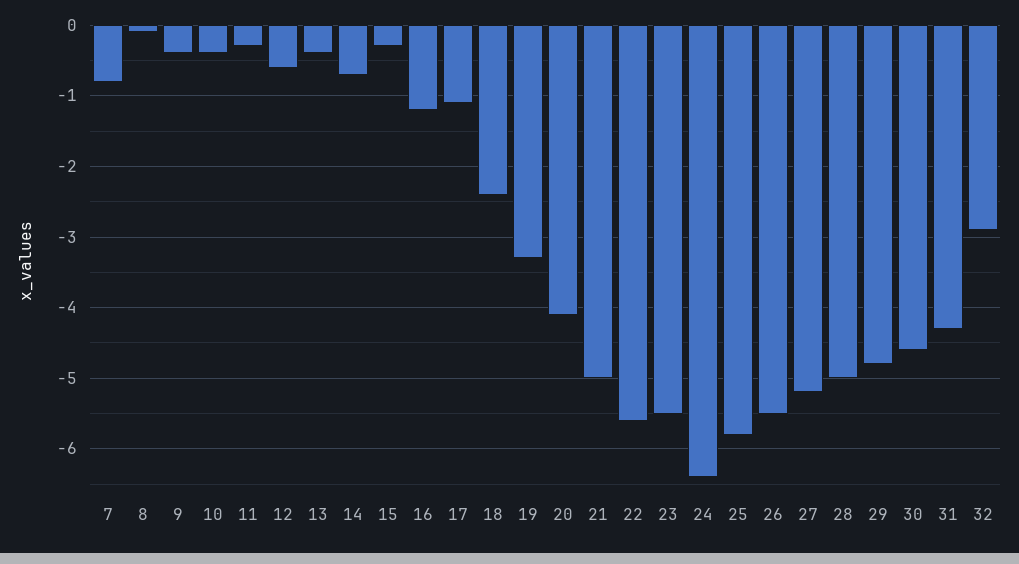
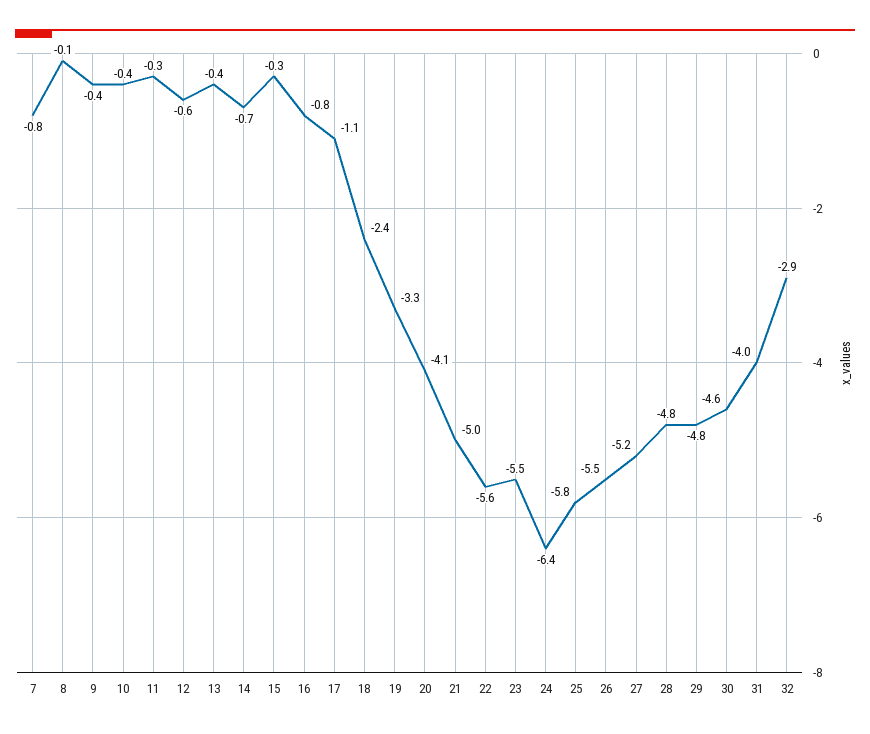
16: -1.2 -> -0.8
28: -5 -> -4.8
31: -4.3 -> -4

